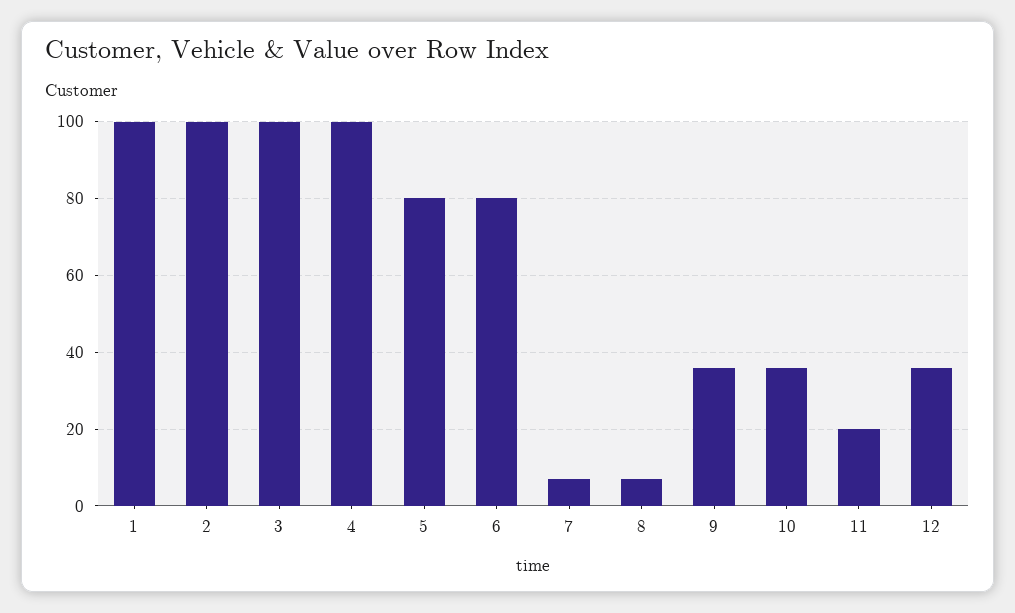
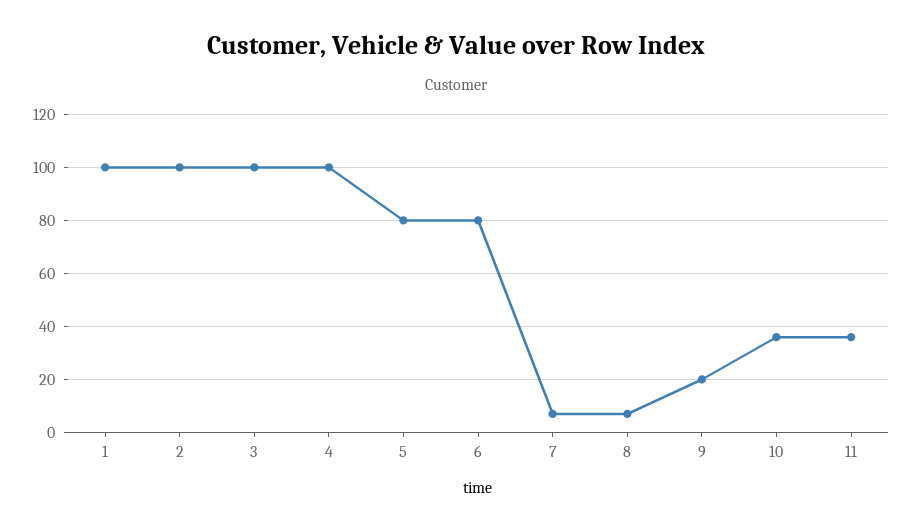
9: 35 -> 20
11: 20 -> 35
12: 35 -> none

